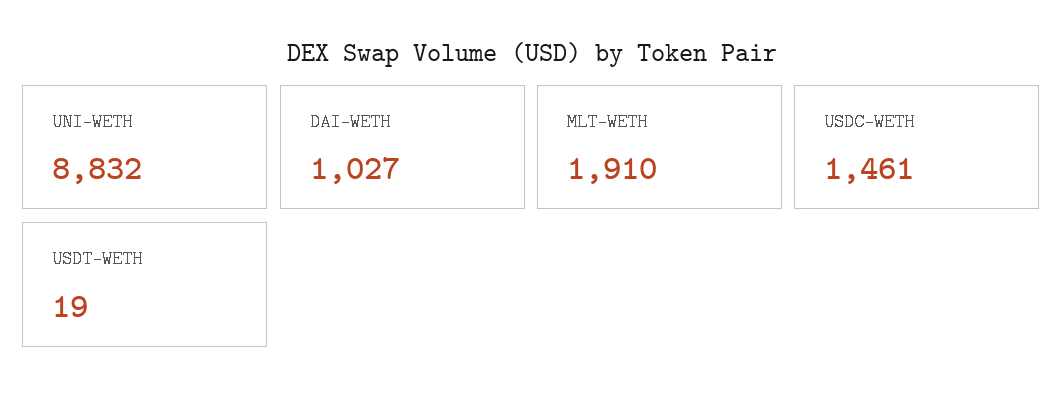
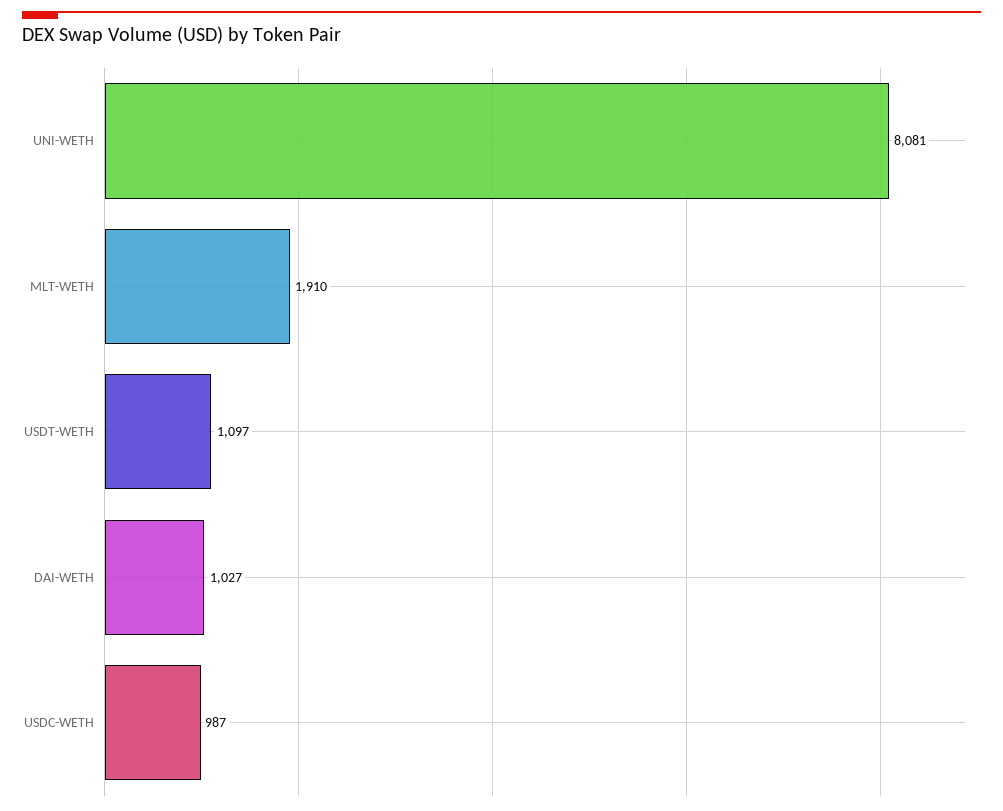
UNI-WETH: 8832 -> 8081
USDC-WETH: 1461 -> 987
USDT-WETH: 19 -> 1097

